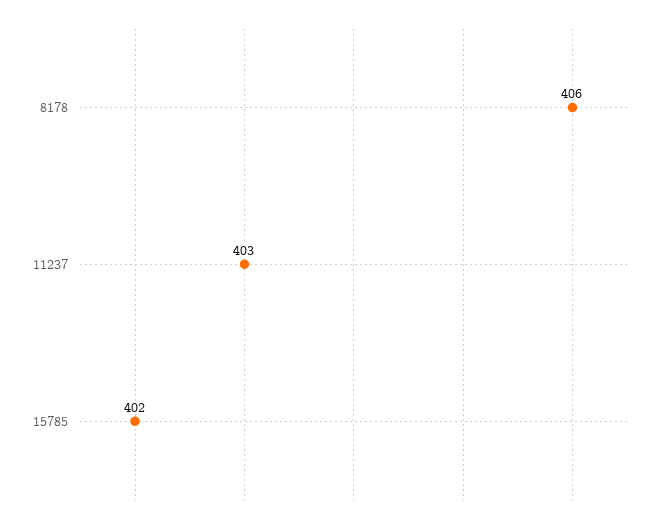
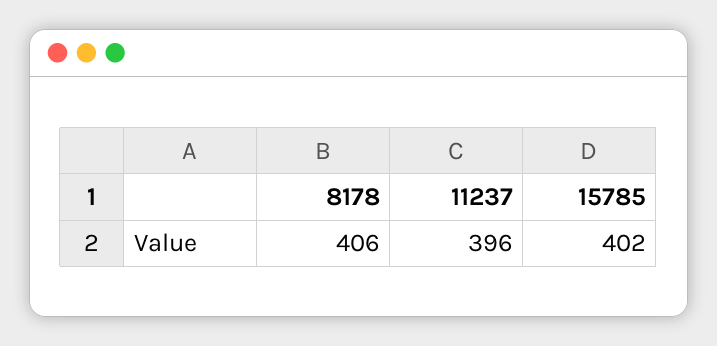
11237: 403 -> 396

